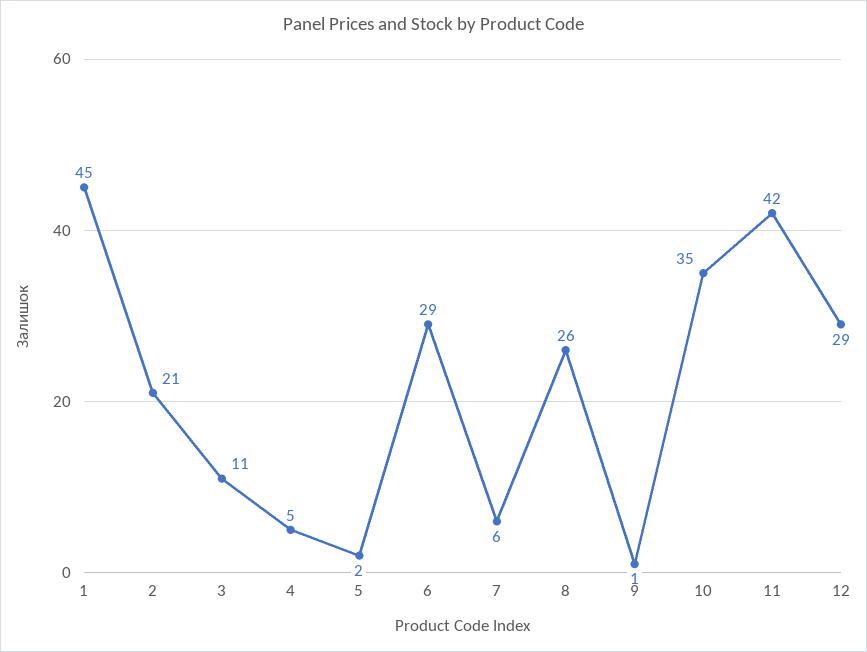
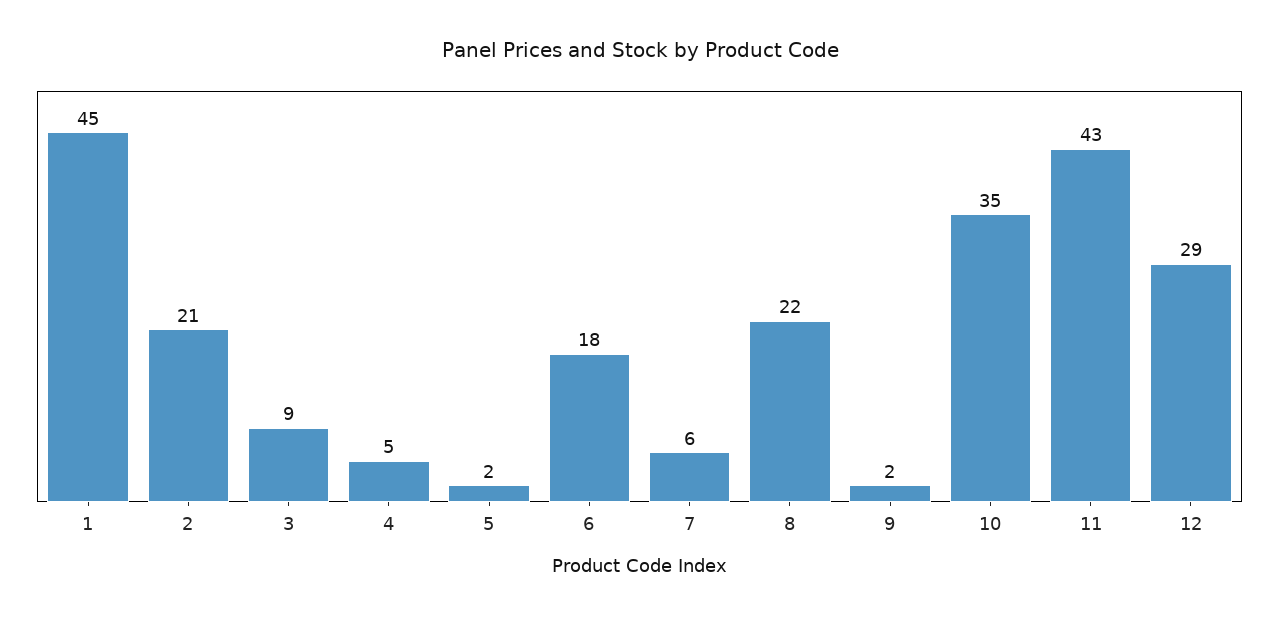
3: 11 -> 9
6: 29 -> 18
8: 26 -> 22
9: 1 -> 2
11: 42 -> 43

